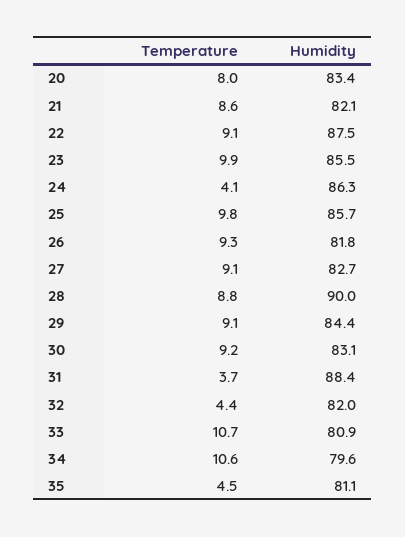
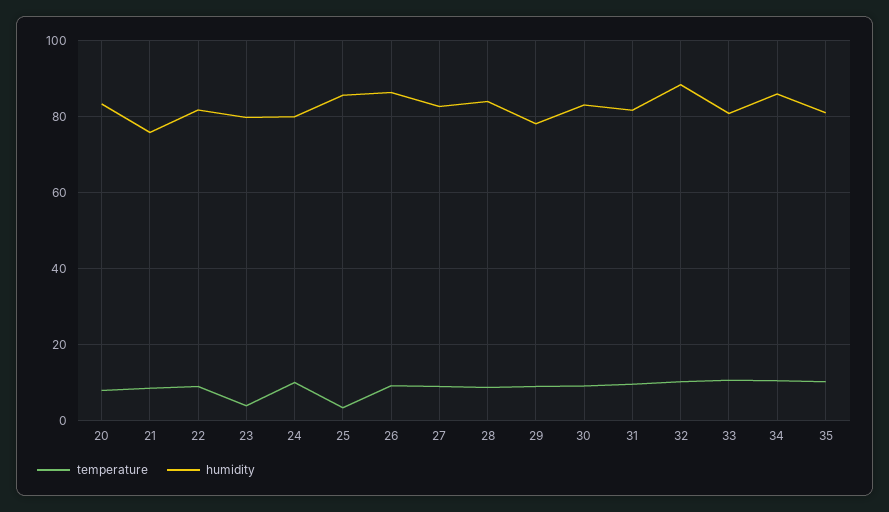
Humidity, 21: 82.1 -> 76
Humidity, 22: 87.5 -> 82
Temperature, 23: 9.9 -> 4
Humidity, 23: 85.5 -> 80
Temperature, 24: 4.1 -> 10
Humidity, 24: 86.3 -> 80
Temperature, 25: 9.8 -> 4
Humidity, 26: 81.8 -> 86
Humidity, 28: 90 -> 84
Humidity, 29: 84.4 -> 78
Temperature, 31: 3.7 -> 10
Humidity, 31: 88.4 -> 82
Temperature, 32: 4.4 -> 10
Humidity, 32: 82 -> 88
Humidity, 34: 79.6 -> 86
Temperature, 35: 4.5 -> 10

